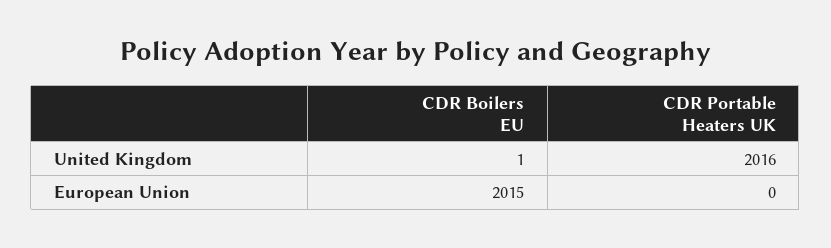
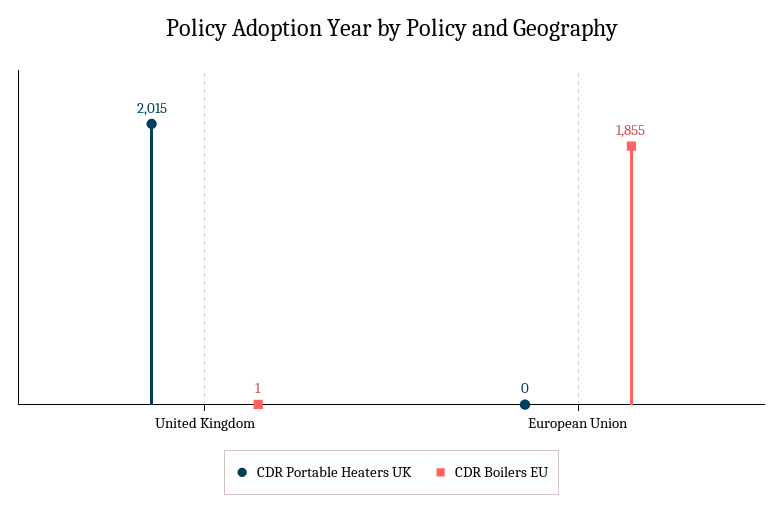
CDR Portable Heaters UK, United Kingdom: 2016 -> 2015
CDR Boilers EU, European Union: 2015 -> 1855

